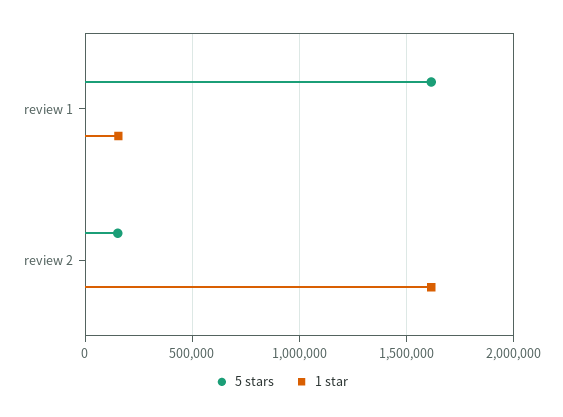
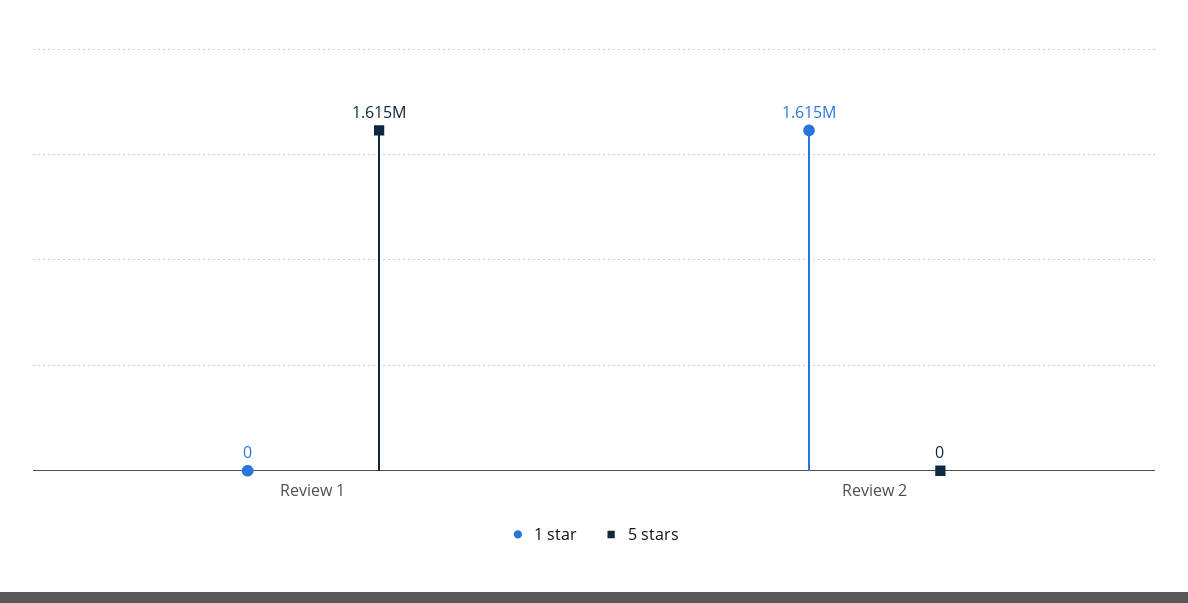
1 star, review 1: 150000 -> 0
5 stars, review 2: 150000 -> 0

